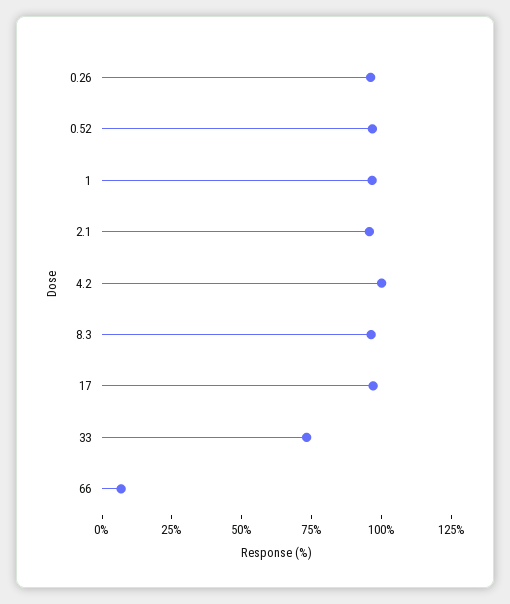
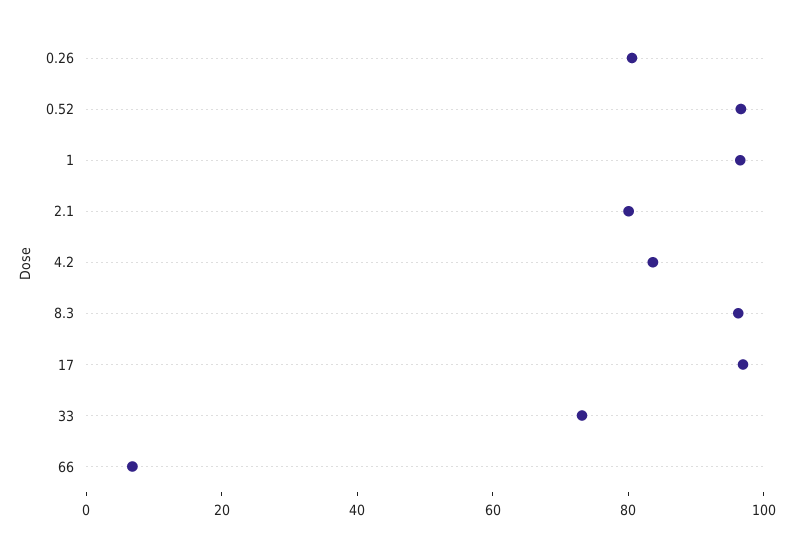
0.26: 95 -> 80
2.1: 95 -> 80
4.2: 100 -> 85

